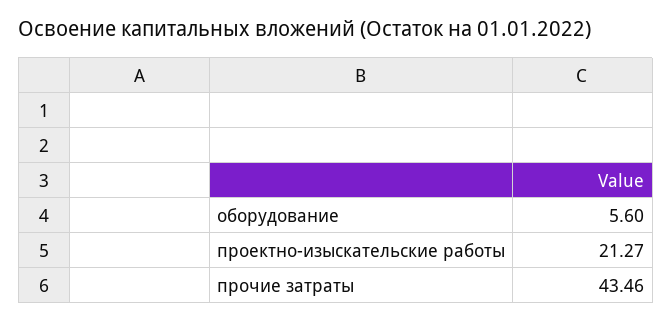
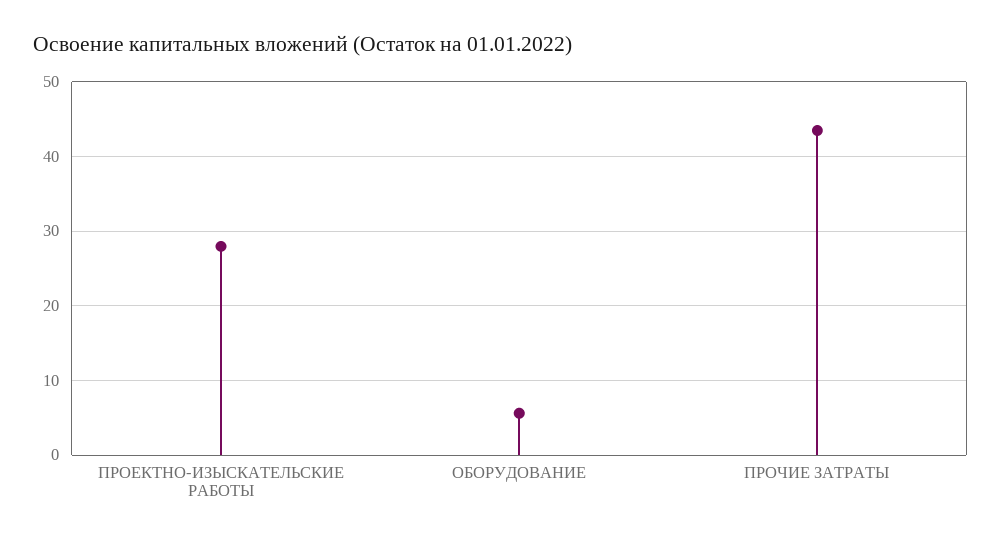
проектно-изыскательские работы: 21.27 -> 28

